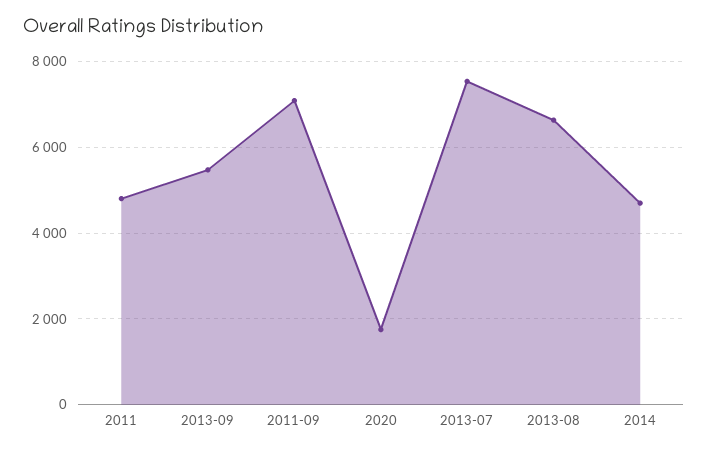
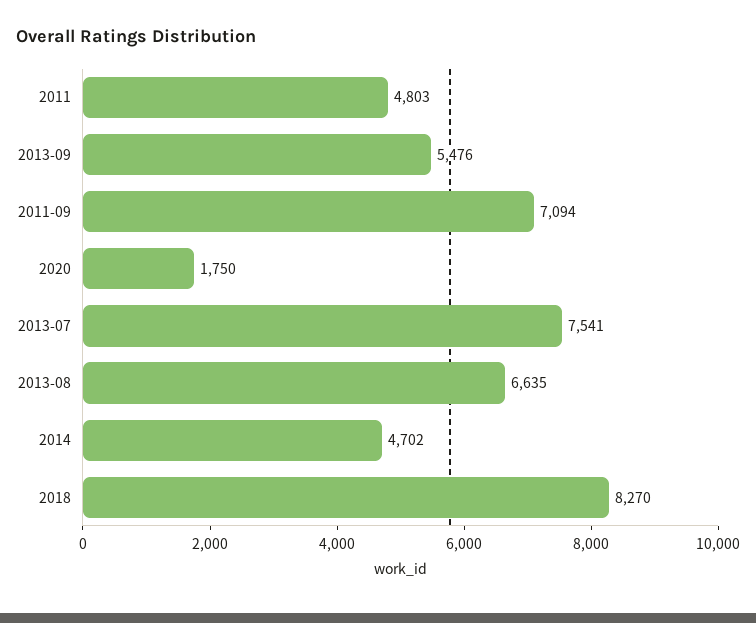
2018: none -> 8270

